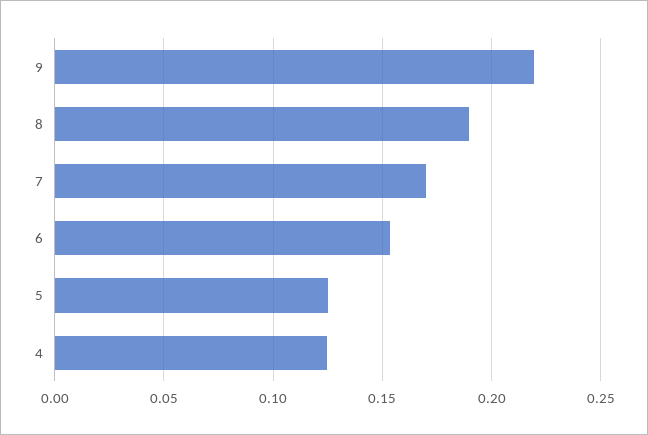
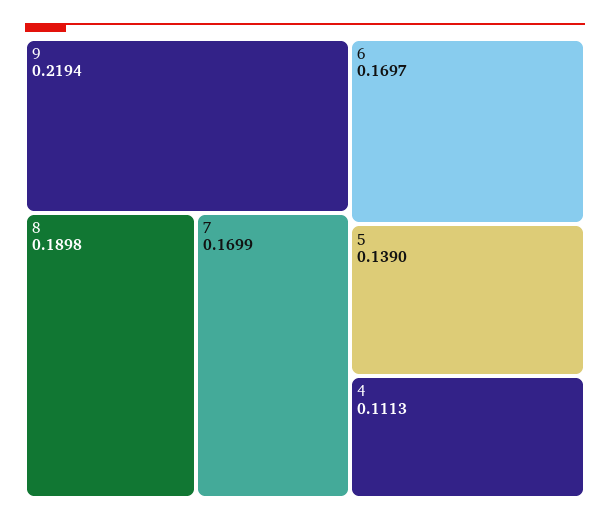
6: 0.155 -> 0.1697
5: 0.125 -> 0.139
4: 0.125 -> 0.1113

